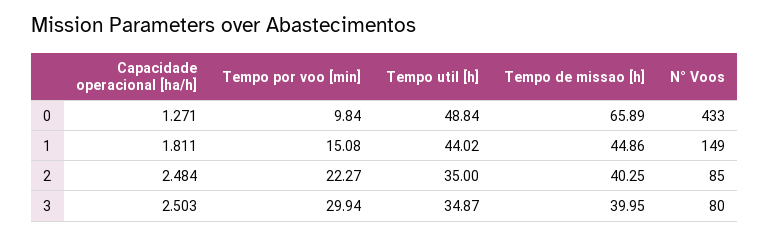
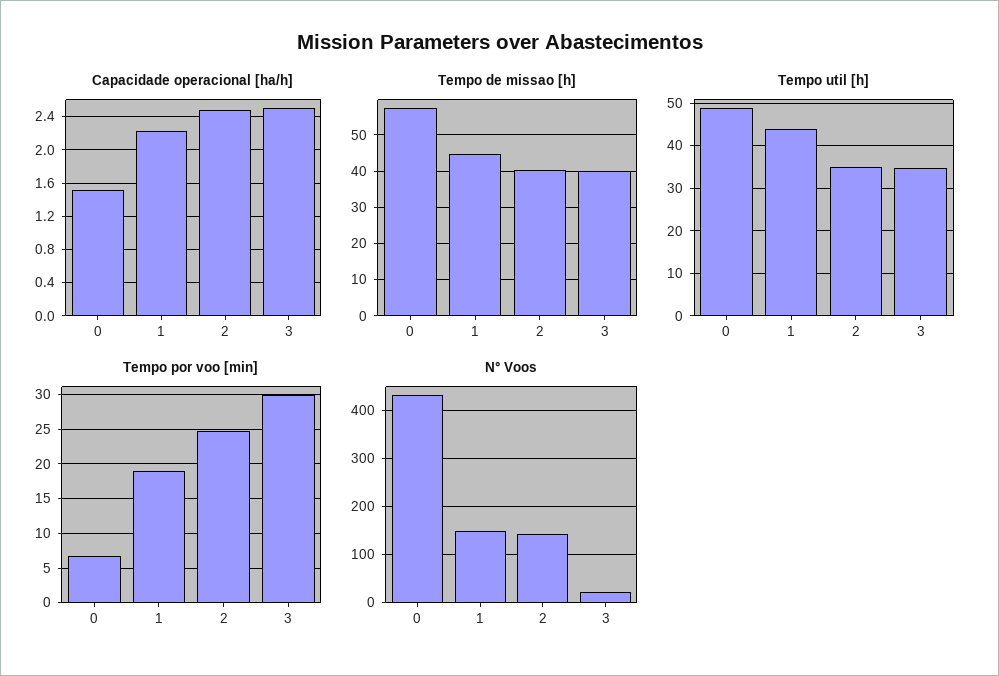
Capacidade operacional [ha/h], 0: 1.271 -> 1.5
Tempo por voo [min], 0: 9.84 -> 7
Tempo de missao [h], 0: 65.89 -> 58
Capacidade operacional [ha/h], 1: 1.811 -> 2.2
Tempo por voo [min], 1: 15.08 -> 19
Tempo por voo [min], 2: 22.27 -> 25
N° Voos, 2: 85 -> 140
N° Voos, 3: 80 -> 20

